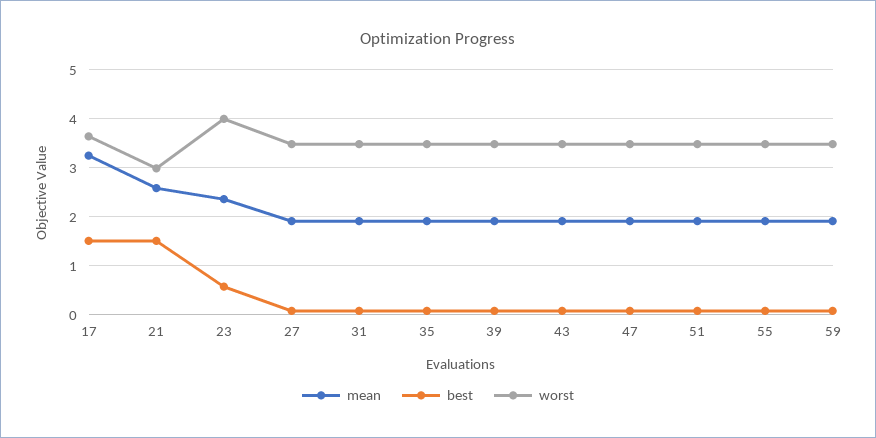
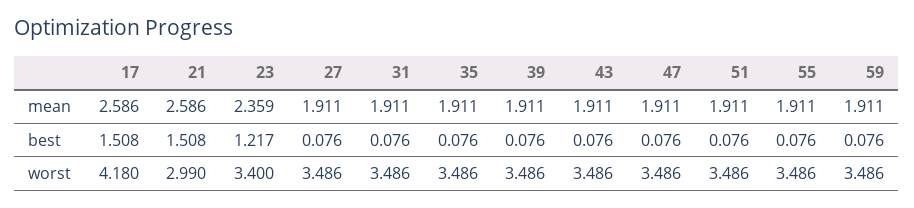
mean, 17: 3.2 -> 2.586
worst, 17: 3.6 -> 4.18
best, 23: 0.6 -> 1.217
worst, 23: 4 -> 3.4

